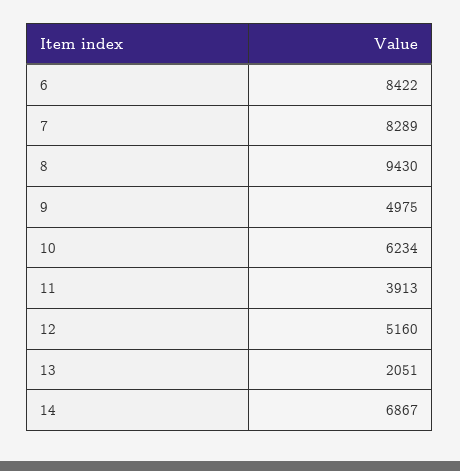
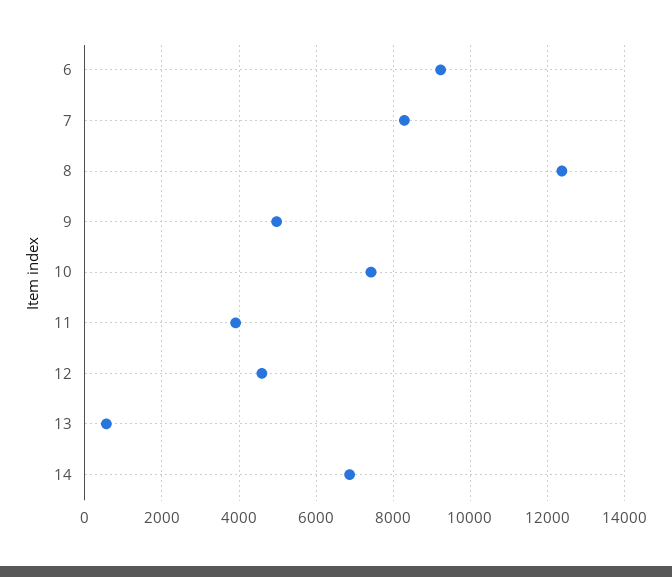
6: 8422 -> 9200
8: 9430 -> 12400
10: 6234 -> 7400
12: 5160 -> 4600
13: 2051 -> 600

